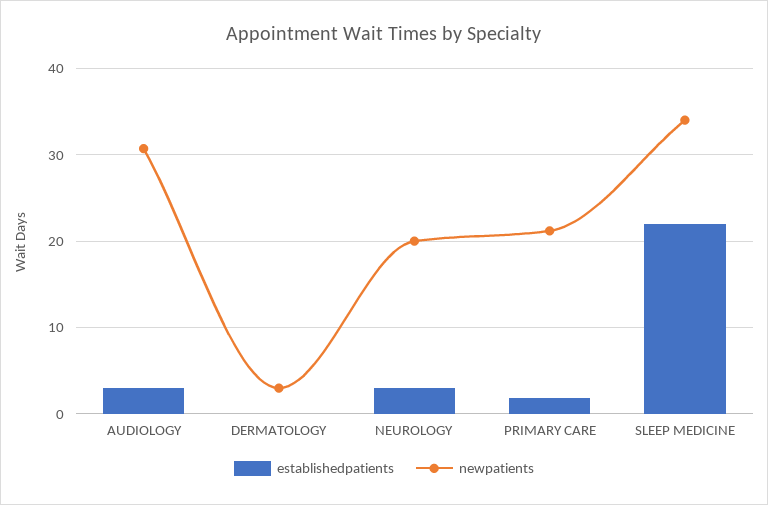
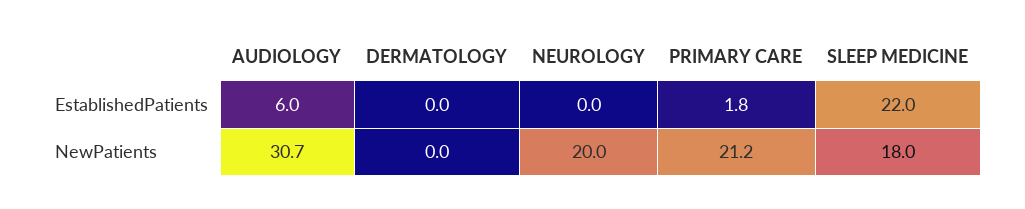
establishedpatients, AUDIOLOGY: 3 -> 6
newpatients, DERMATOLOGY: 3 -> 0
establishedpatients, NEUROLOGY: 3 -> 0
newpatients, SLEEP MEDICINE: 34 -> 18

